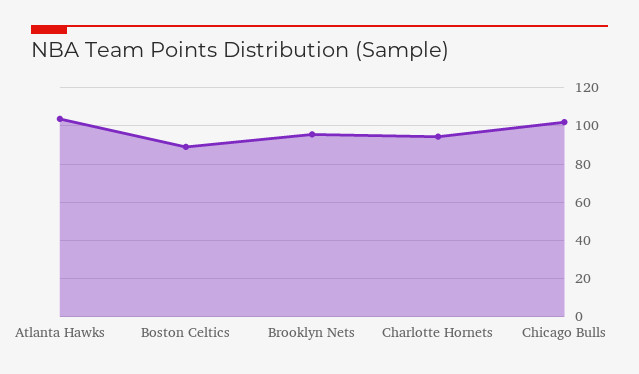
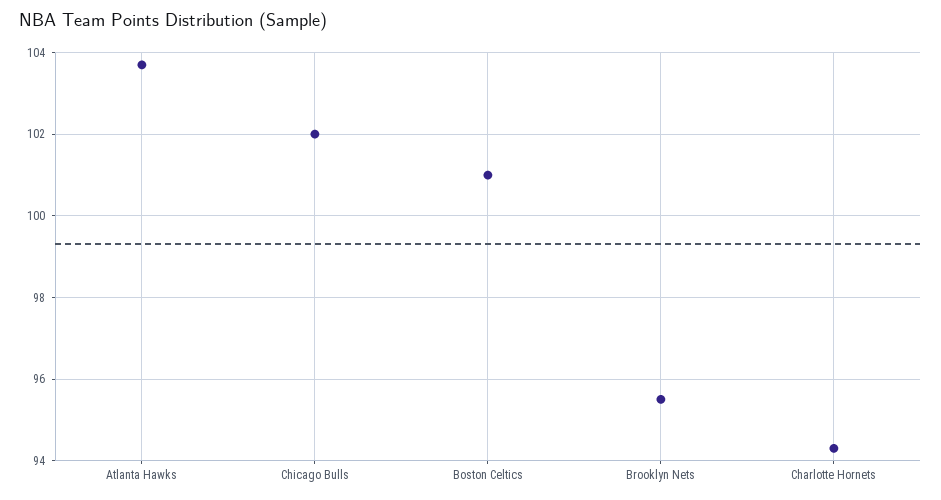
Boston Celtics: 90 -> 101

